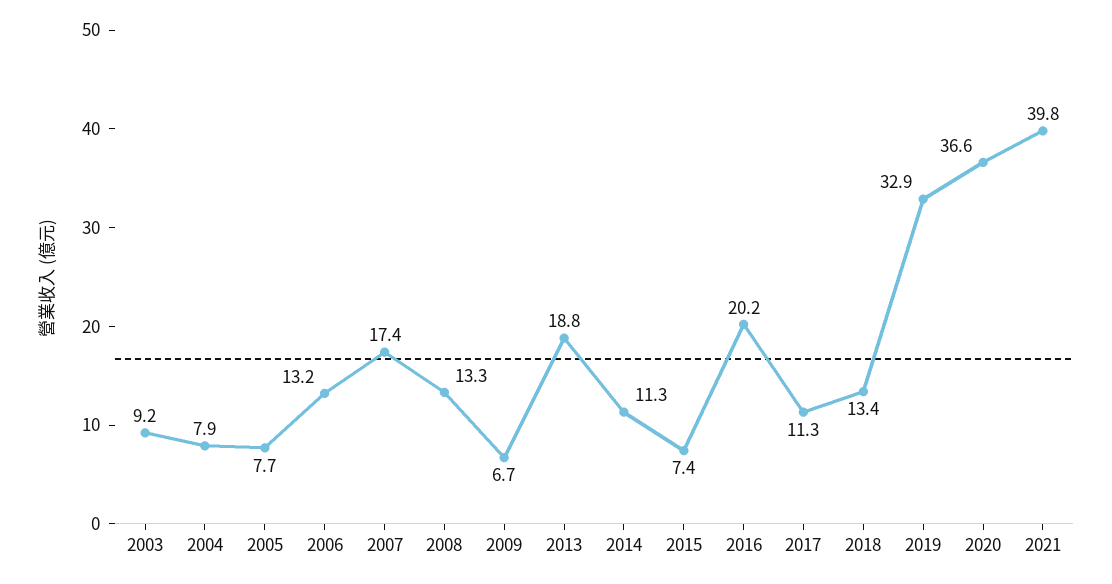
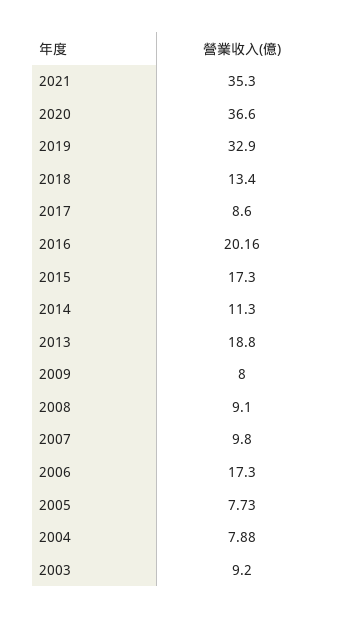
2006: 13.2 -> 17.3
2007: 17.4 -> 9.8
2008: 13.3 -> 9.1
2009: 6.7 -> 8
2015: 7.4 -> 17.3
2017: 11.3 -> 8.6
2021: 39.8 -> 35.3

